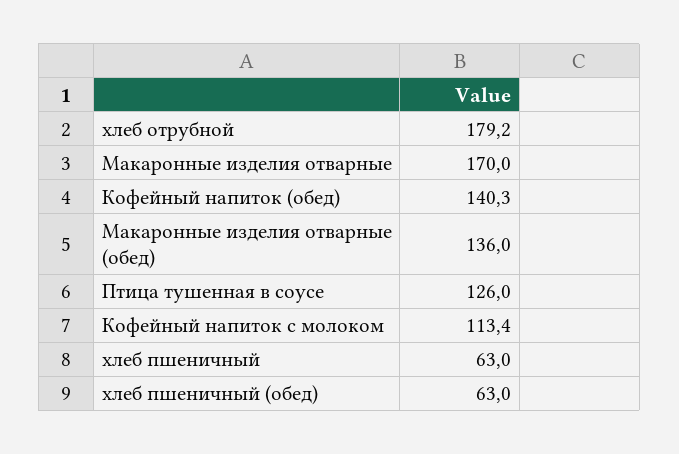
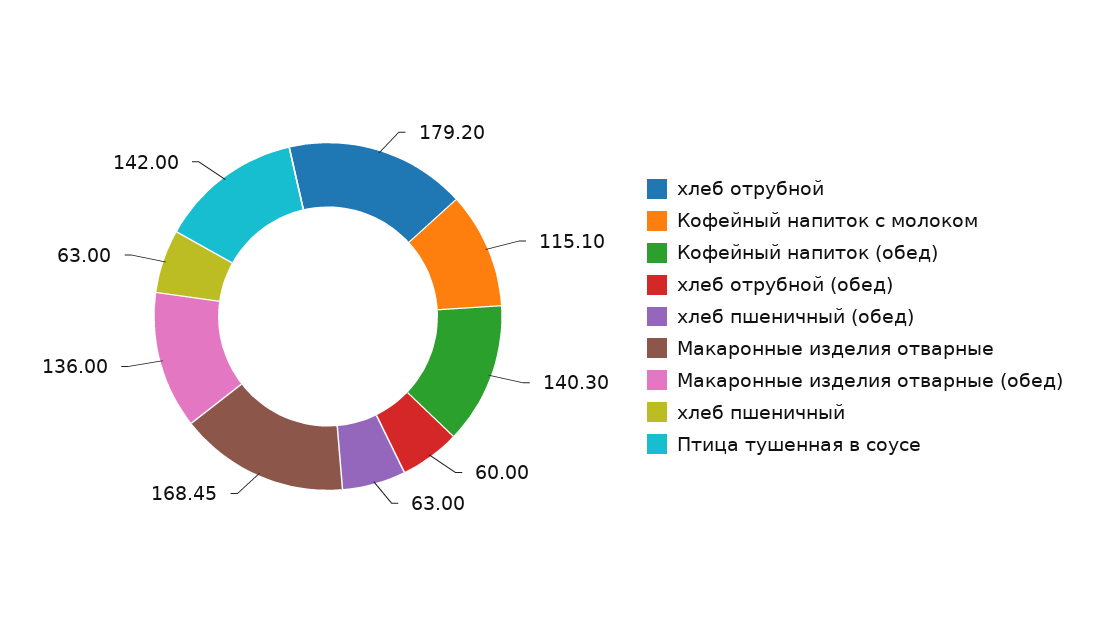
Макаронные изделия отварные: 170 -> 168.45
Птица тушенная в соусе: 126 -> 142
Кофейный напиток с молоком: 113.4 -> 115.1
хлеб отрубной (обед): none -> 60

